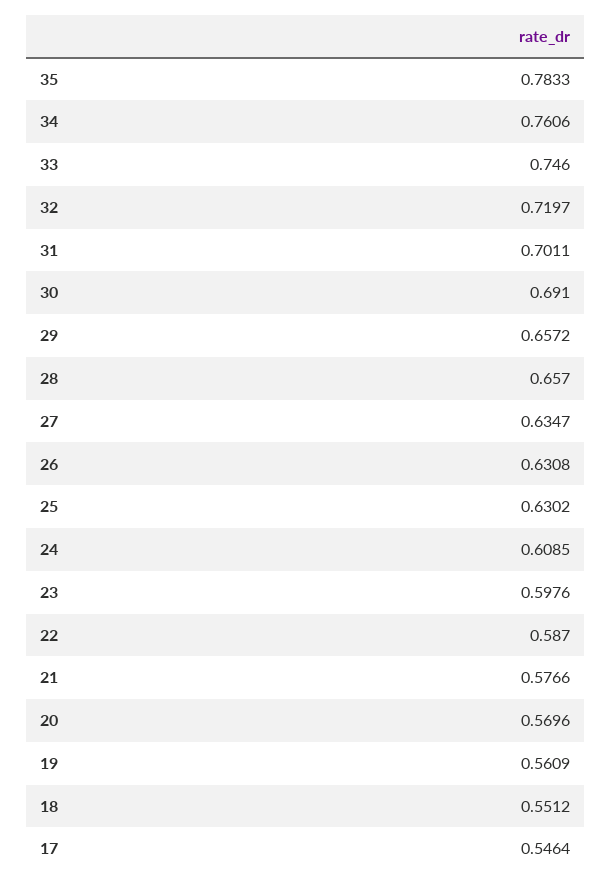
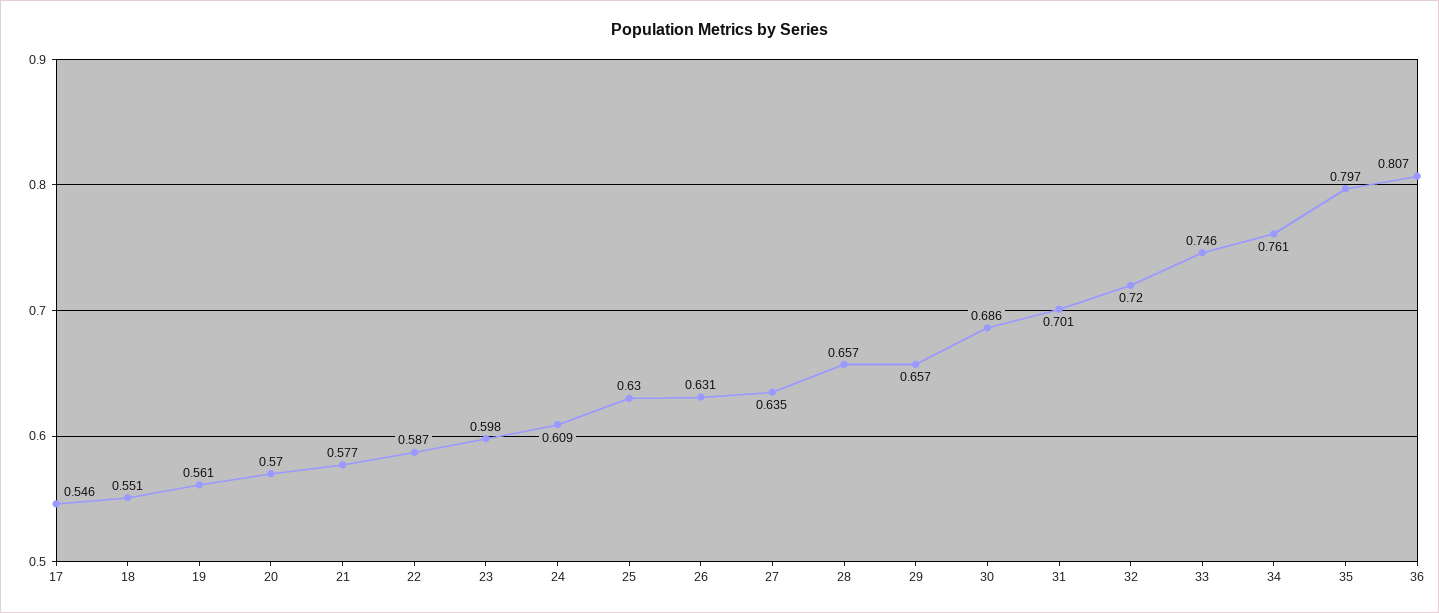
35: 0.7833 -> 0.797
30: 0.691 -> 0.686
36: none -> 0.807

